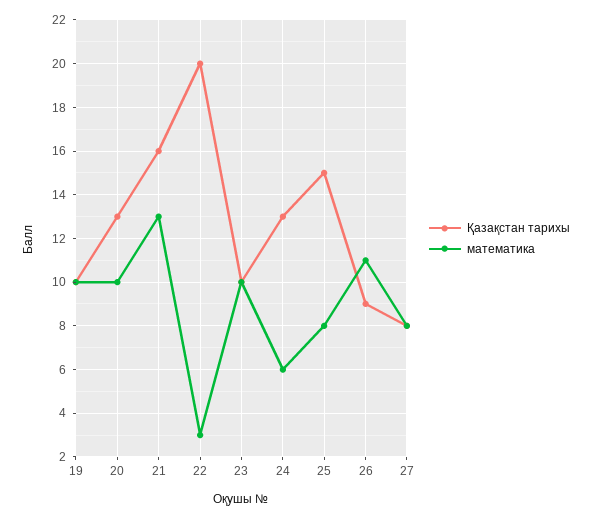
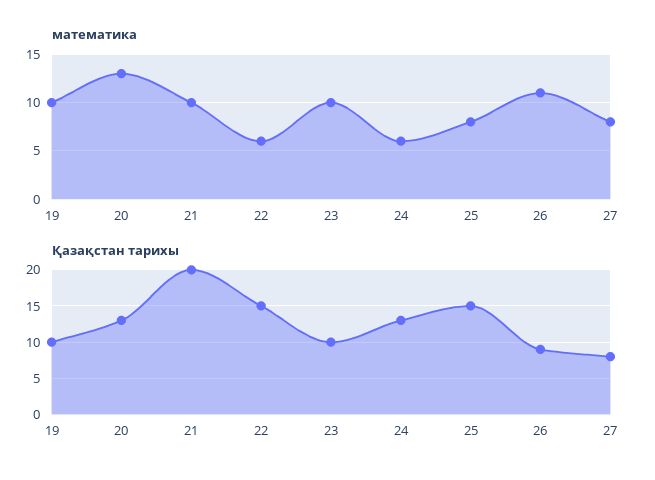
математика, 20: 10 -> 13
Қазақстан тарихы, 21: 16 -> 20
математика, 21: 13 -> 10
Қазақстан тарихы, 22: 20 -> 15
математика, 22: 3 -> 6

